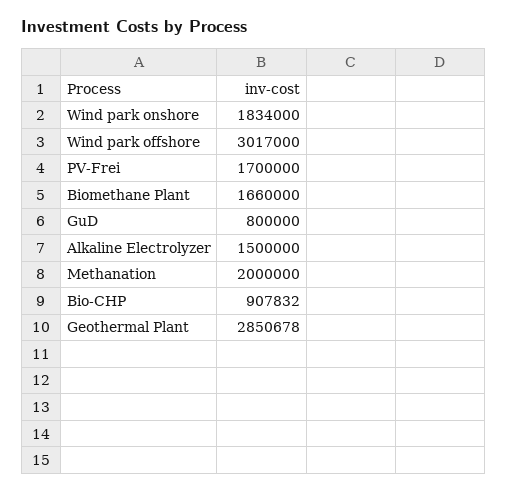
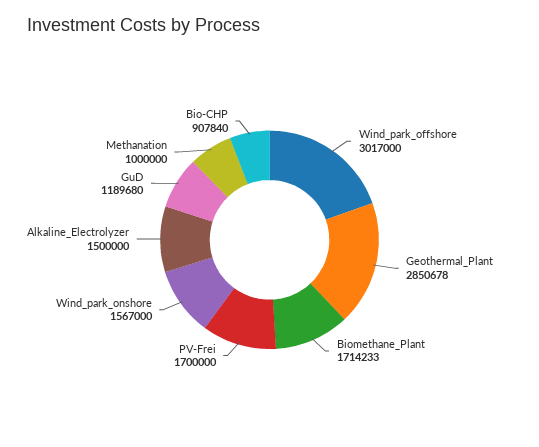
Wind park onshore: 1834000 -> 1567000
Biomethane Plant: 1660000 -> 1714233
GuD: 800000 -> 1189680
Methanation: 2000000 -> 1000000
Bio-CHP: 907832 -> 907840

